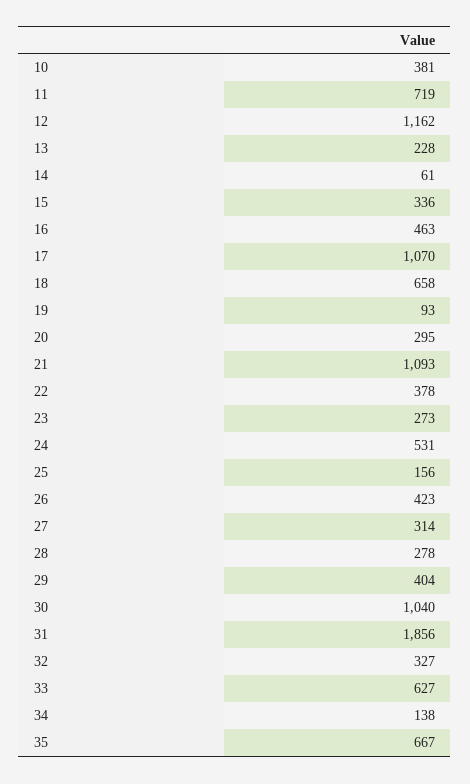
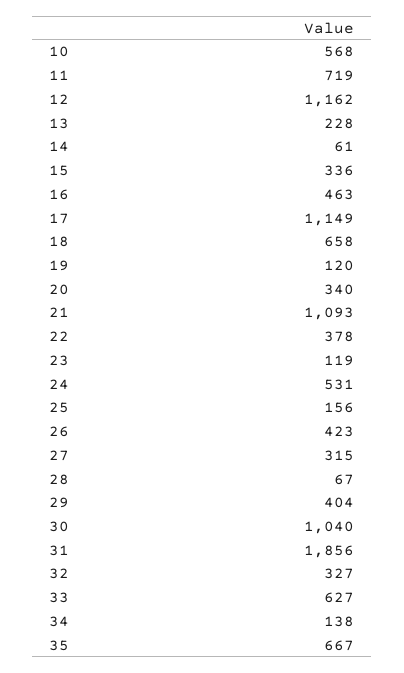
10: 381 -> 568
17: 1070 -> 1149
19: 93 -> 120
20: 295 -> 340
23: 273 -> 119
27: 314 -> 315
28: 278 -> 67

